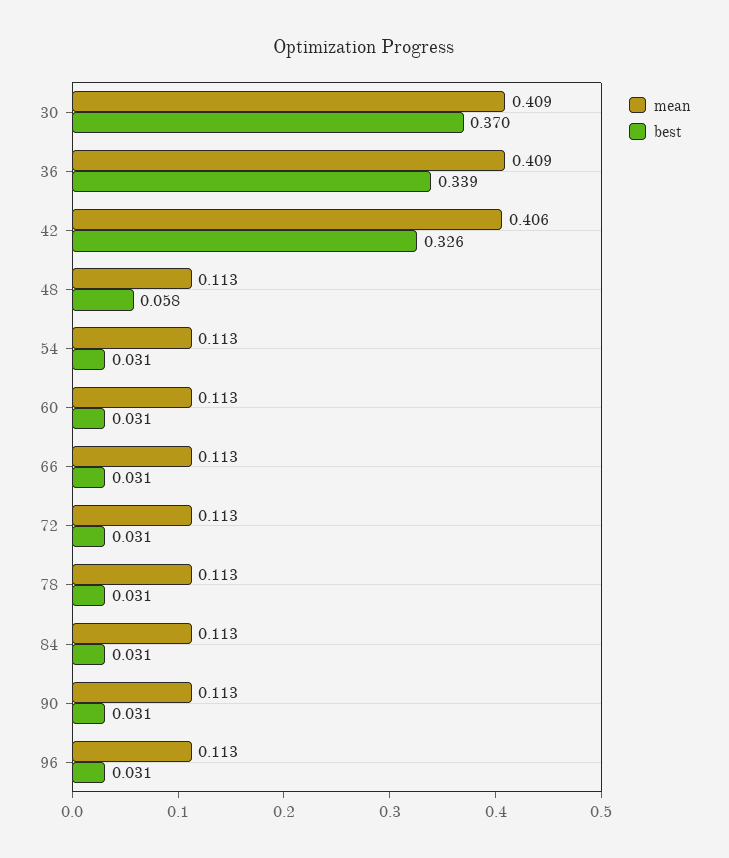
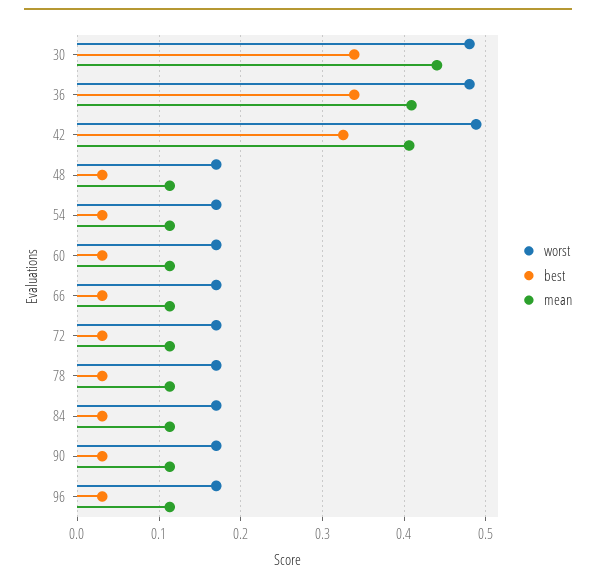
mean, 30: 0.409 -> 0.44
best, 30: 0.37 -> 0.34
best, 48: 0.058 -> 0.03
worst, 30: none -> 0.48
worst, 36: none -> 0.48
worst, 42: none -> 0.49
worst, 48: none -> 0.17
worst, 54: none -> 0.17
worst, 60: none -> 0.17
worst, 66: none -> 0.17
worst, 72: none -> 0.17
worst, 78: none -> 0.17
worst, 84: none -> 0.17
worst, 90: none -> 0.17
worst, 96: none -> 0.17

